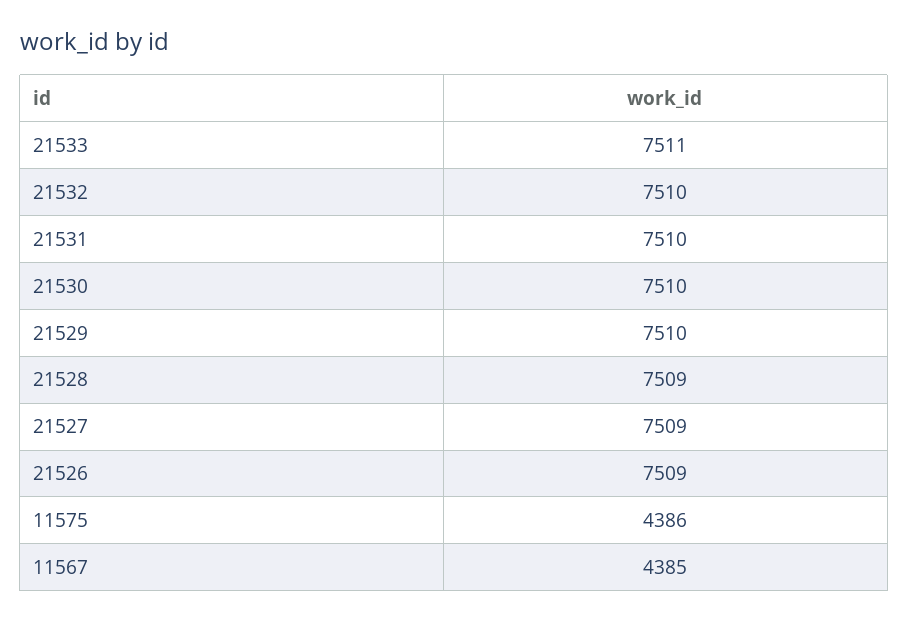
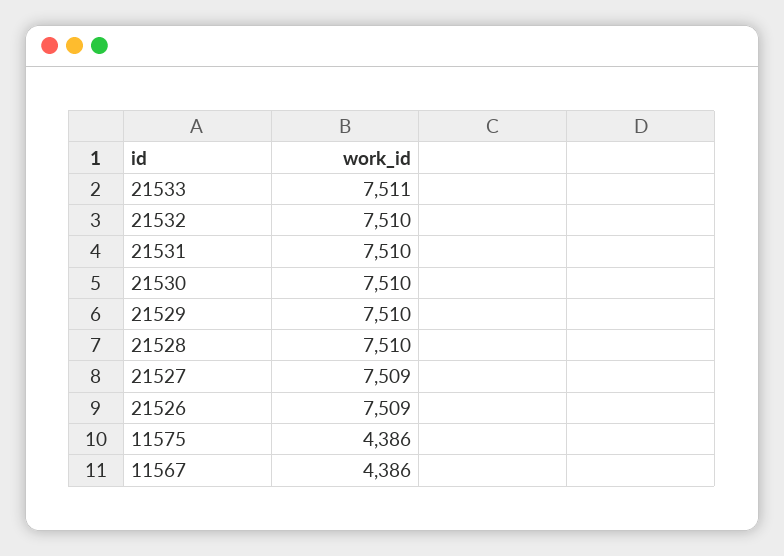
21528: 7509 -> 7510
11567: 4385 -> 4386

